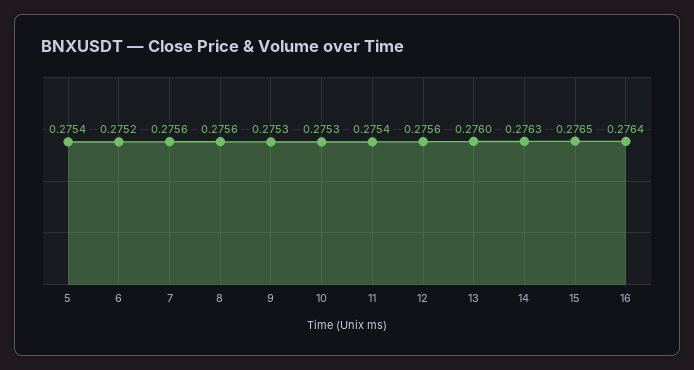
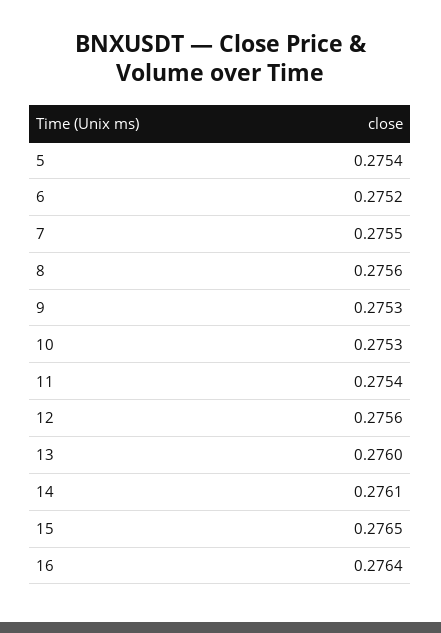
7: 0.2756 -> 0.2755
14: 0.2763 -> 0.2761

